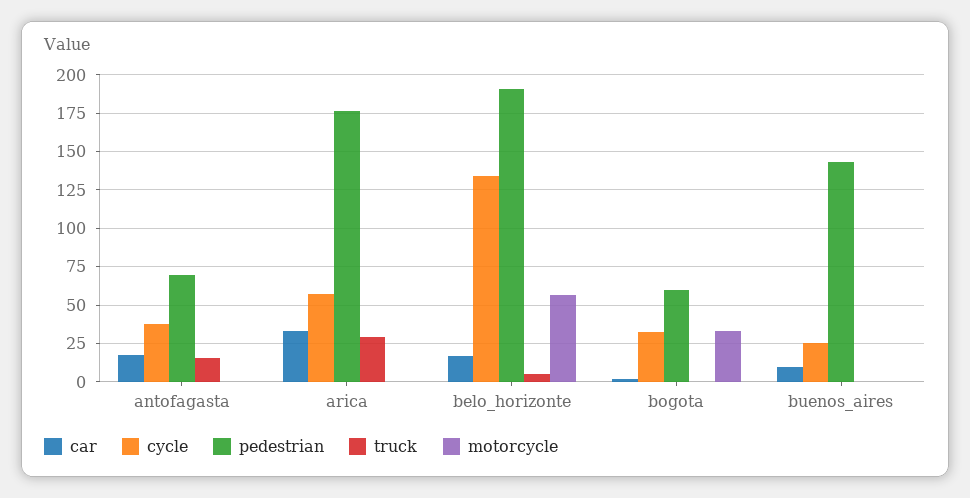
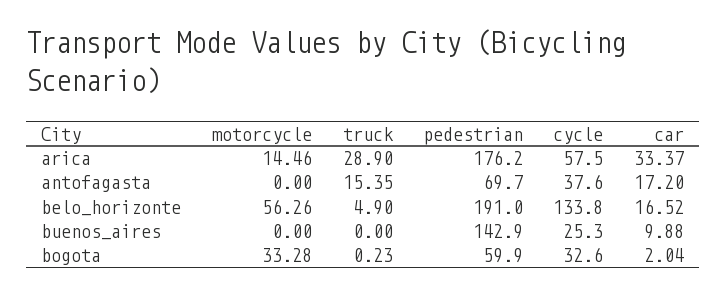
motorcycle, arica: 0 -> 14.46

